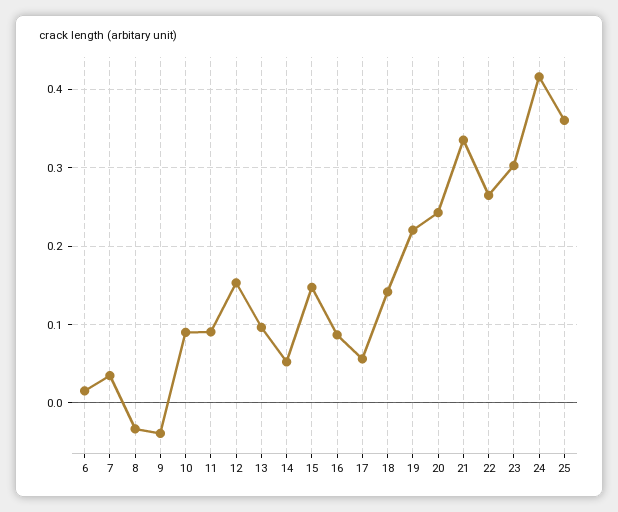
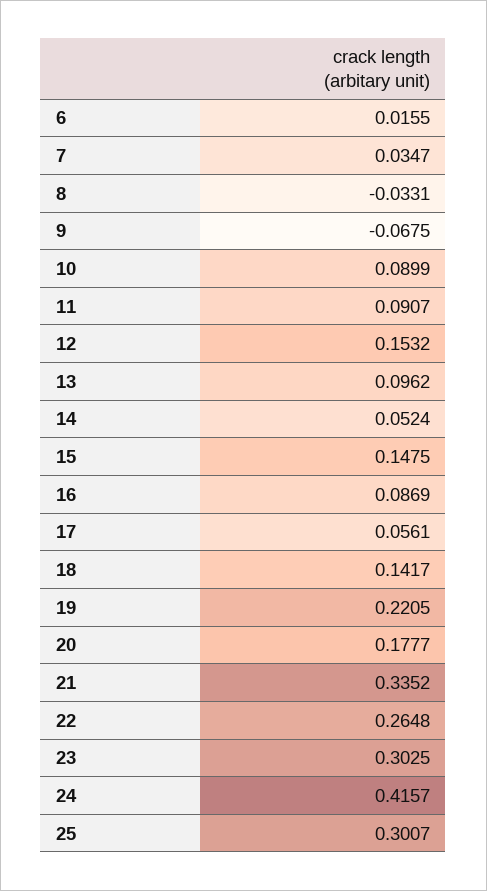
9: -0.04 -> -0.0675
20: 0.24 -> 0.1777
25: 0.36 -> 0.3007

